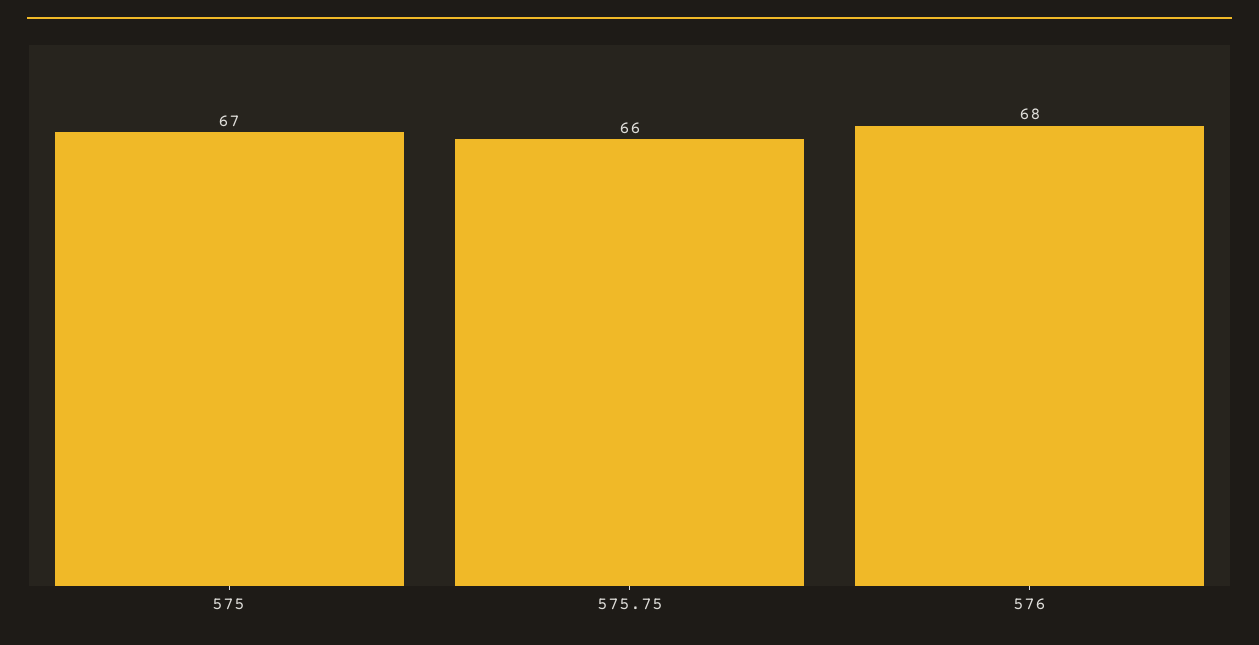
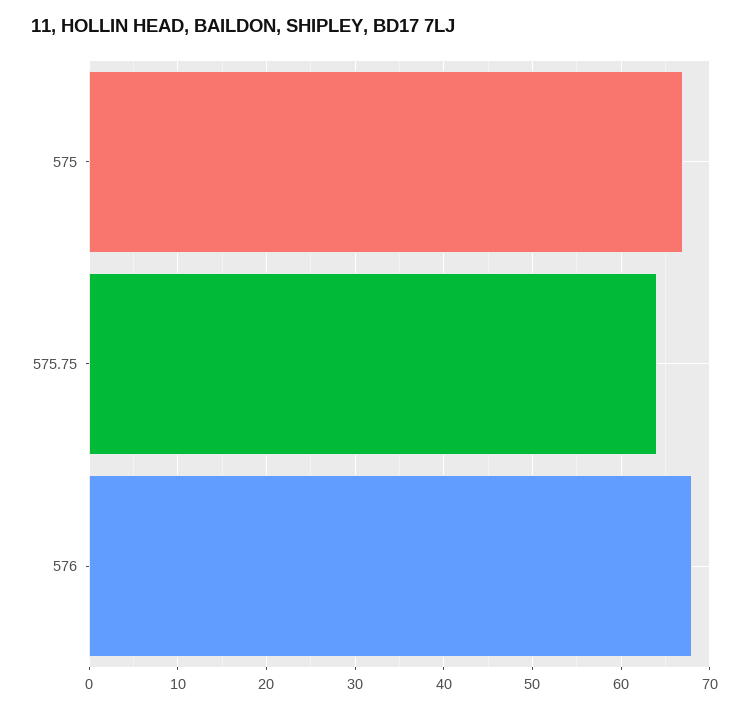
575.75: 66 -> 64

